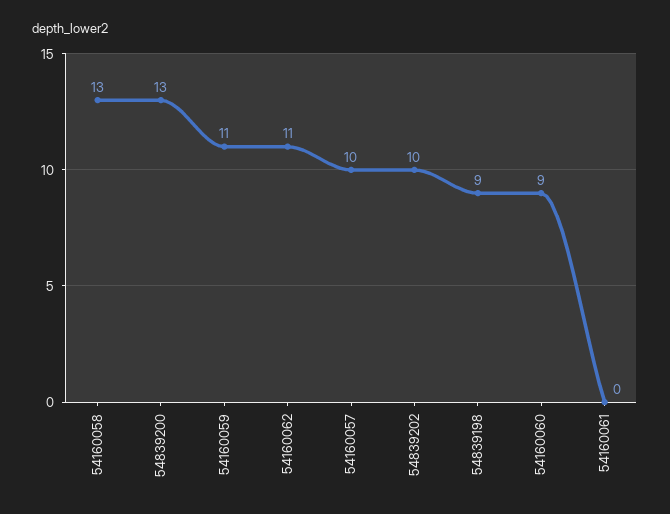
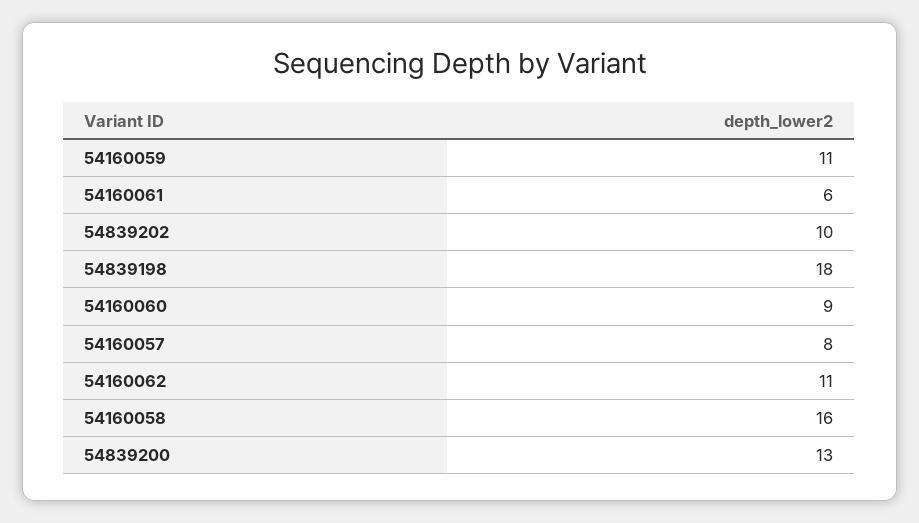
54160058: 13 -> 16
54160057: 10 -> 8
54839198: 9 -> 18
54160061: 0 -> 6

